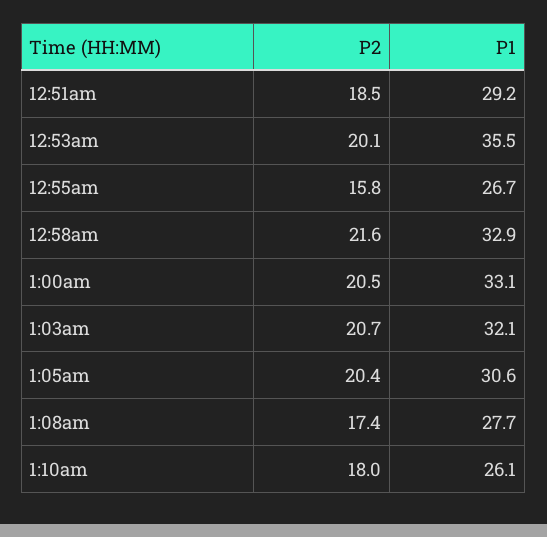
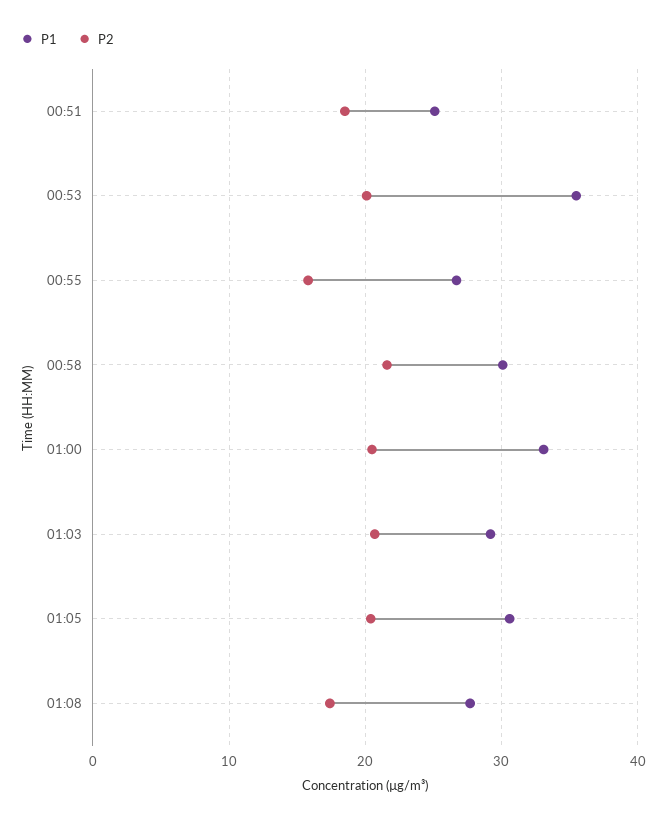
P1, 12:51am: 29.2 -> 25
P1, 12:58am: 32.9 -> 30
P1, 1:03am: 32.1 -> 29
P2, 1:10am: 18 -> none
P1, 1:10am: 26.1 -> none

